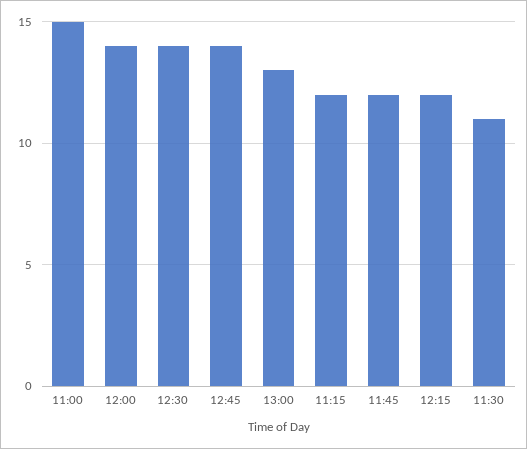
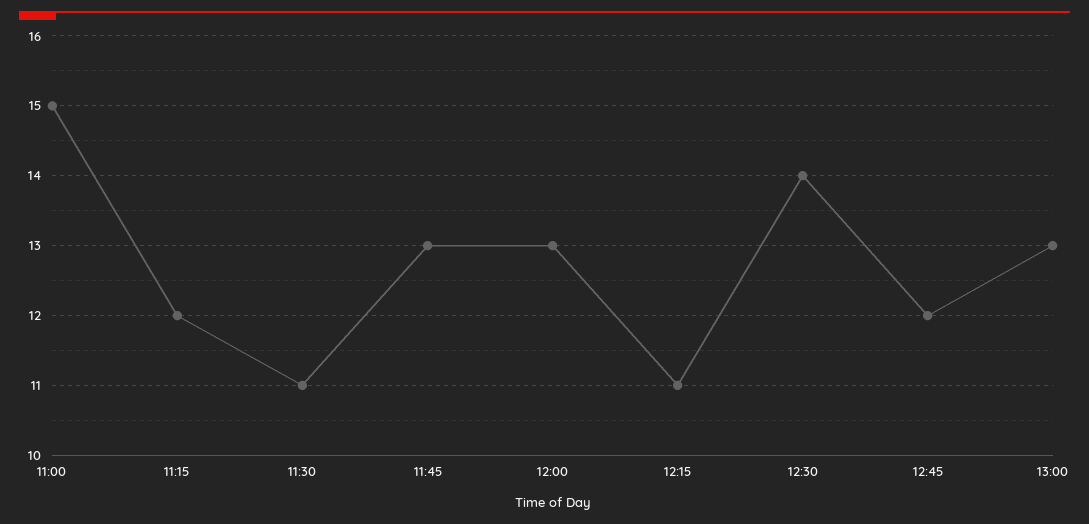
12:00: 14 -> 13
12:45: 14 -> 12
11:45: 12 -> 13
12:15: 12 -> 11

